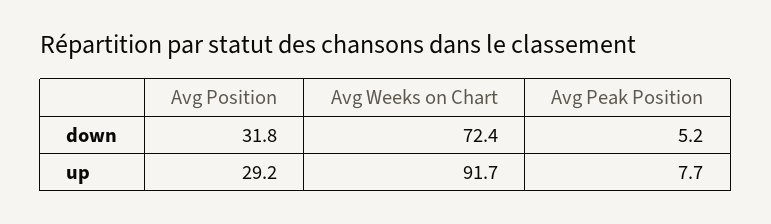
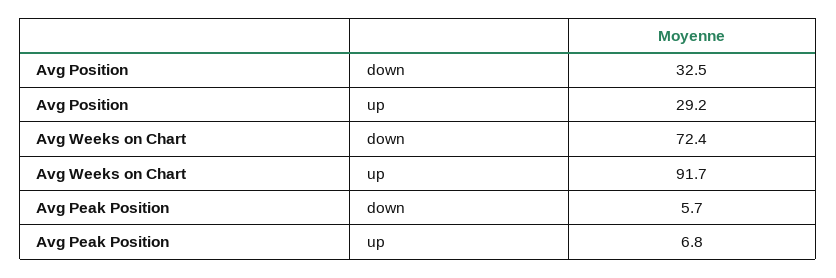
Avg Position, down: 31.8 -> 32.5
Avg Peak Position, down: 5.2 -> 5.7
Avg Peak Position, up: 7.7 -> 6.8

